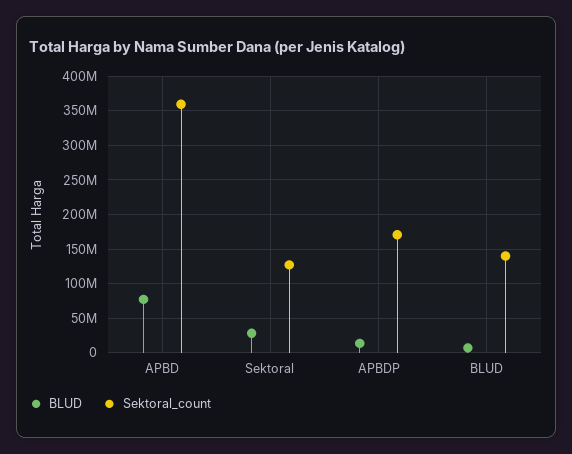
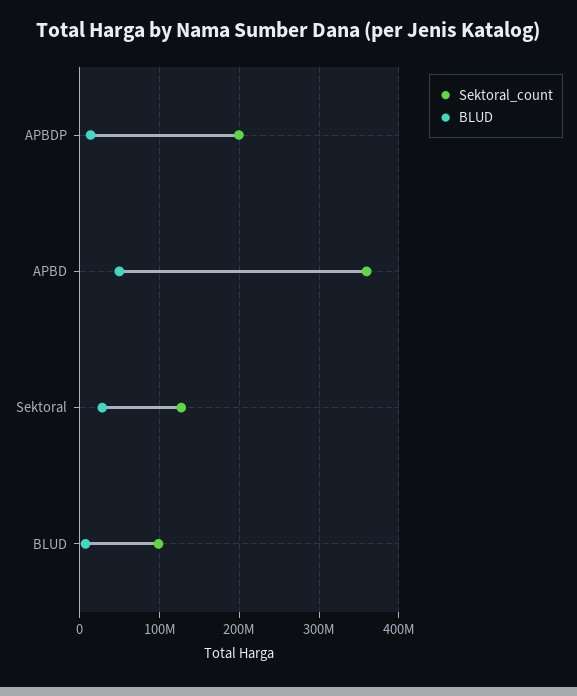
BLUD, APBD: 80000000 -> 50000000
Sektoral_count, APBDP: 170000000 -> 200000000
Sektoral_count, BLUD: 140000000 -> 100000000

